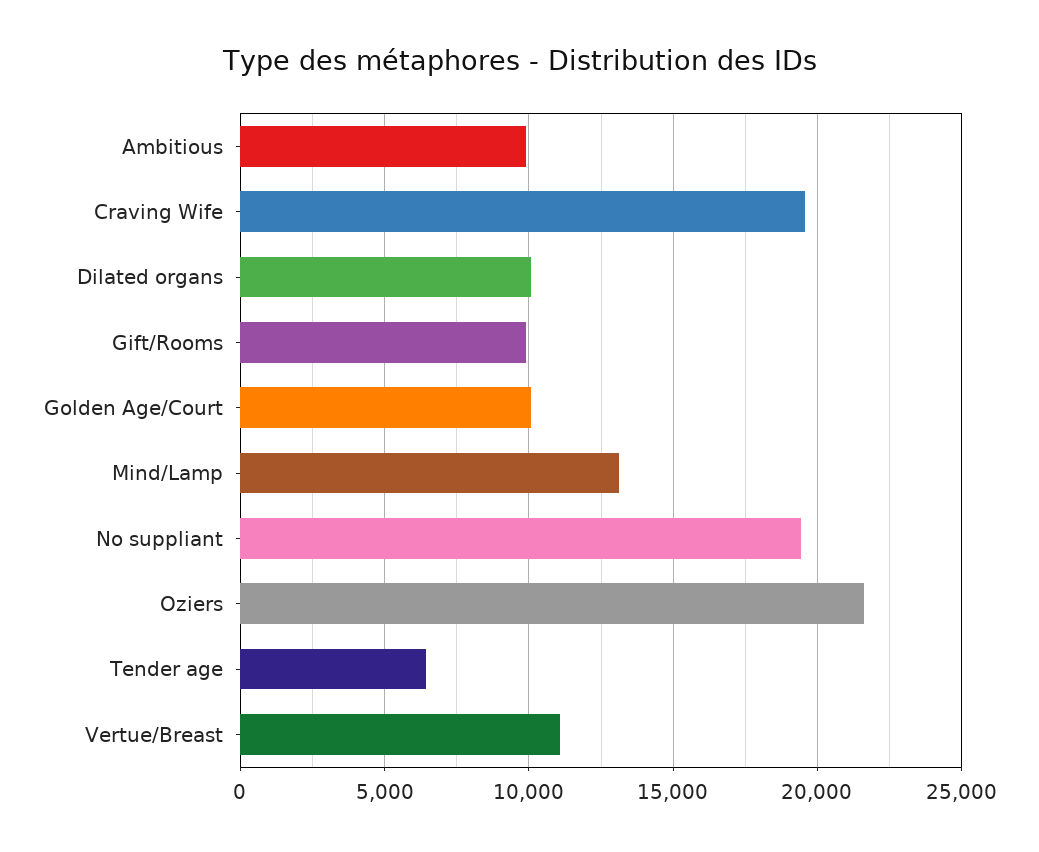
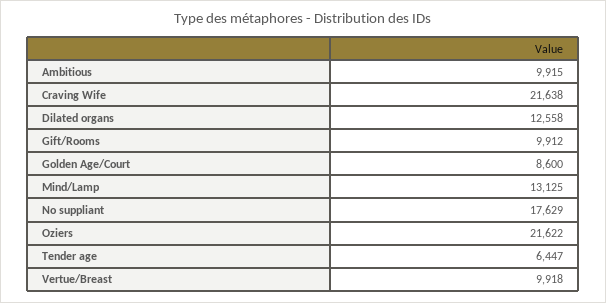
Craving Wife: 19500 -> 21638
Dilated organs: 10000 -> 12558
Golden Age/Court: 10000 -> 8600
No suppliant: 19500 -> 17629
Vertue/Breast: 11000 -> 9918

